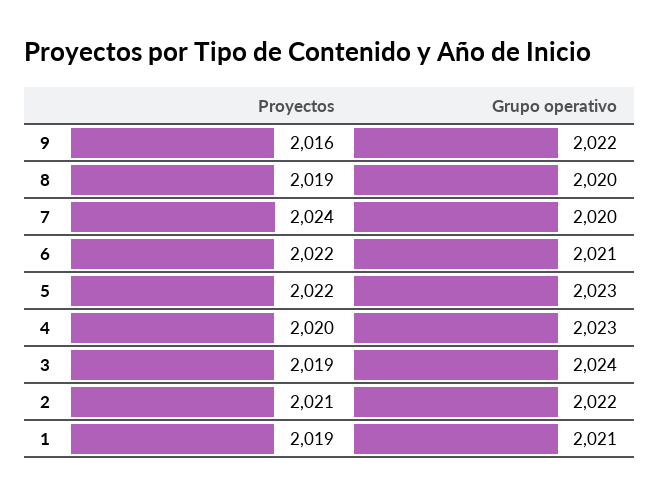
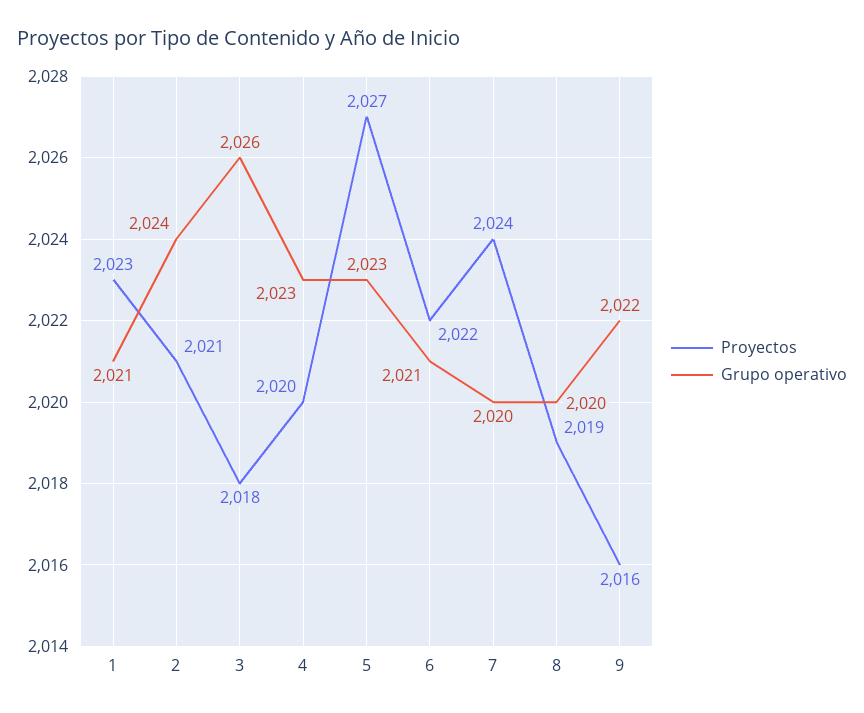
Proyectos, 5: 2022 -> 2027
Proyectos, 3: 2019 -> 2018
Grupo operativo, 3: 2024 -> 2026
Grupo operativo, 2: 2022 -> 2024
Proyectos, 1: 2019 -> 2023

